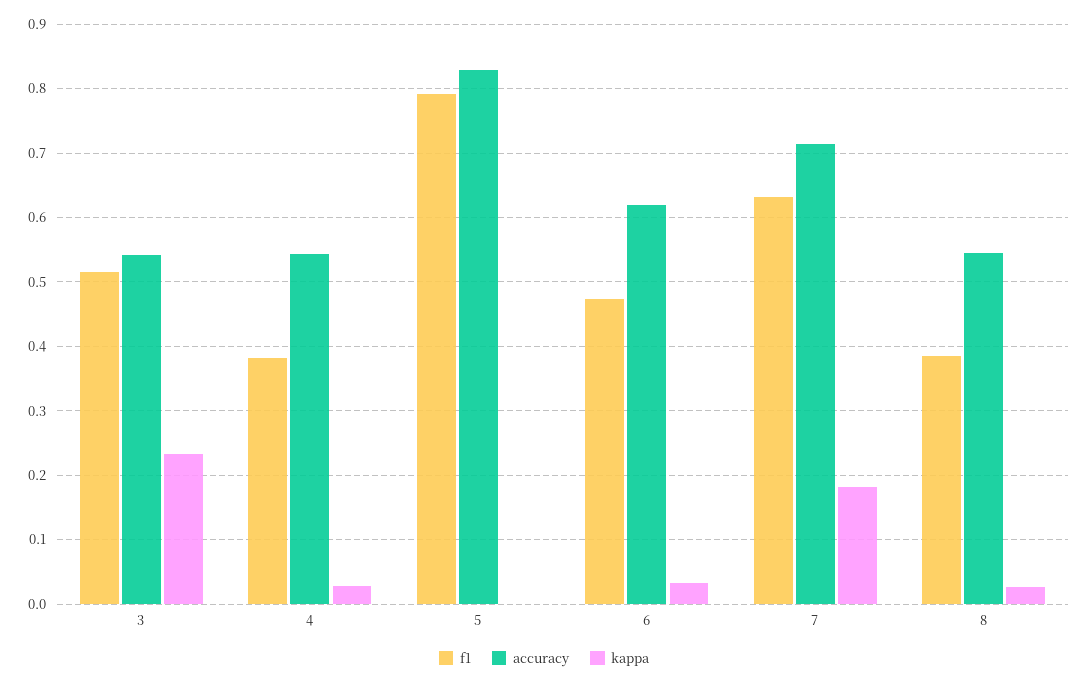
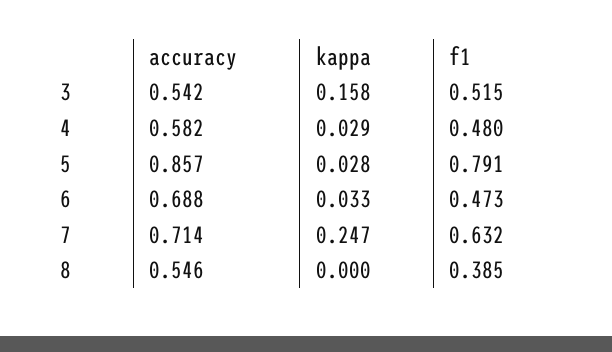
kappa, 3: 0.23 -> 0.158
f1, 4: 0.38 -> 0.48
accuracy, 4: 0.54 -> 0.582
accuracy, 5: 0.83 -> 0.857
kappa, 5: 0 -> 0.028
accuracy, 6: 0.62 -> 0.688
kappa, 7: 0.18 -> 0.247
kappa, 8: 0.03 -> 0

